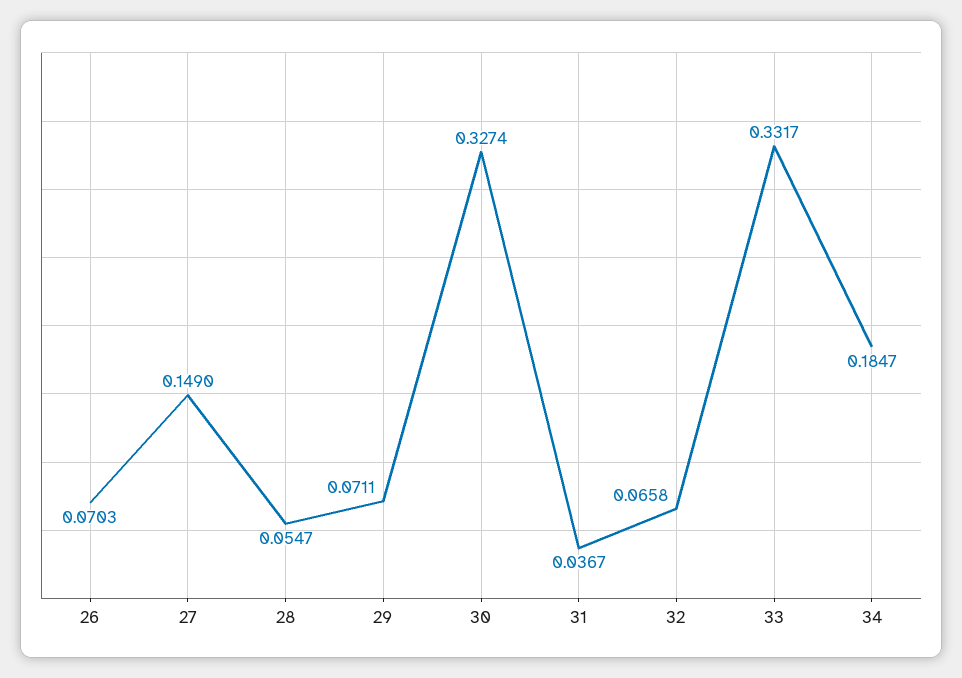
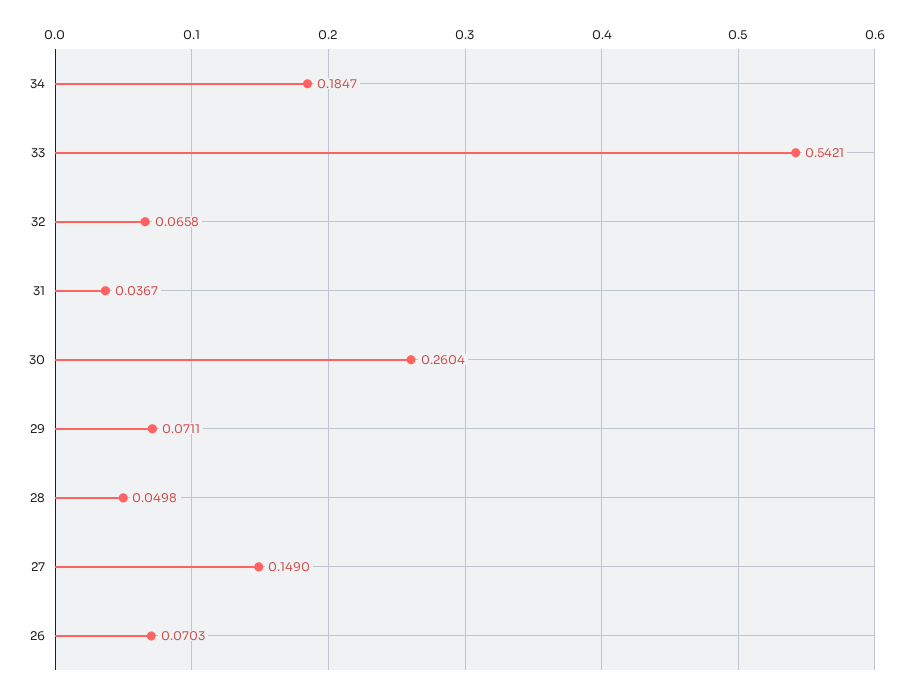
28: 0.0547 -> 0.0498
30: 0.3274 -> 0.2604
33: 0.3317 -> 0.5421

